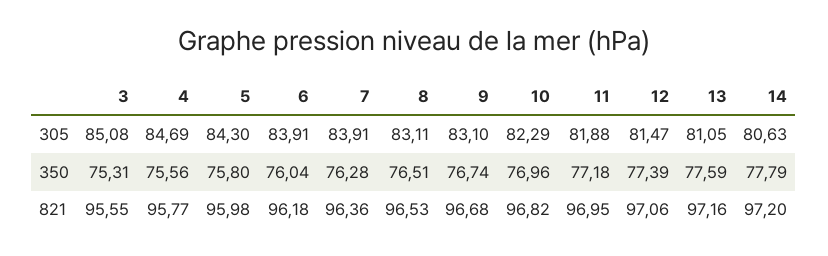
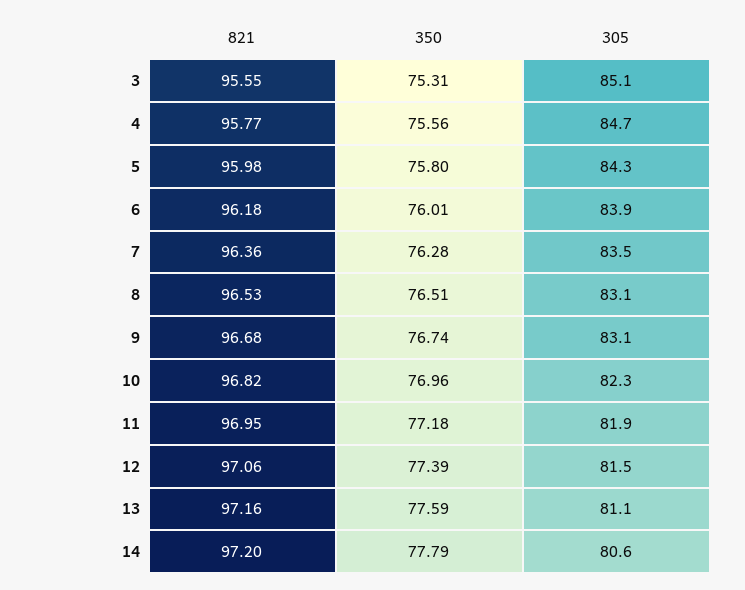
7, 305: 83.91 -> 83.5
6, 350: 76.04 -> 76.01

